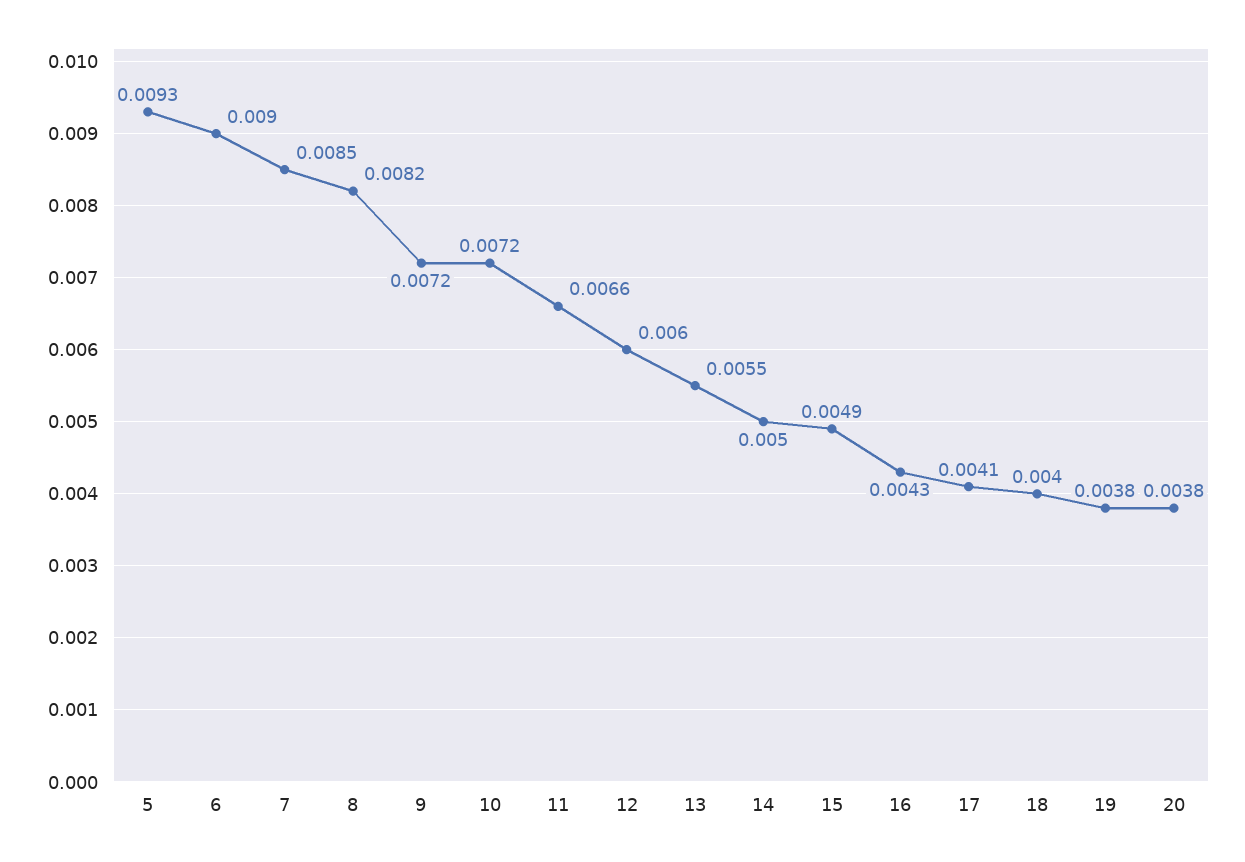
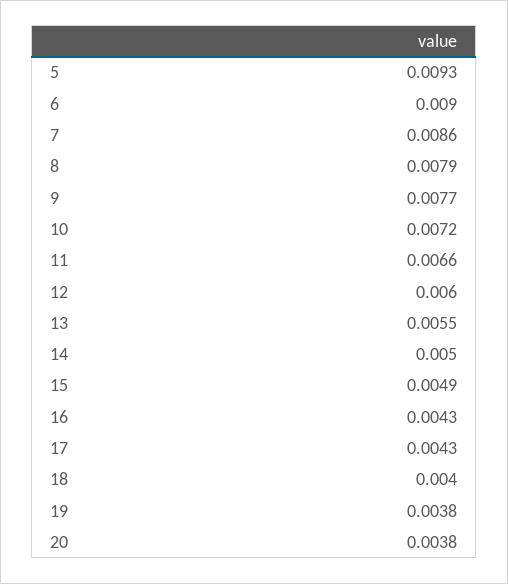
7: 0.0085 -> 0.0086
8: 0.0082 -> 0.0079
9: 0.0072 -> 0.0077
17: 0.0041 -> 0.0043

